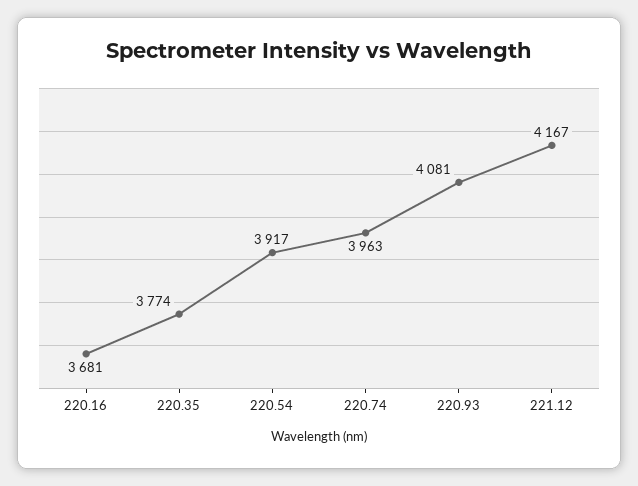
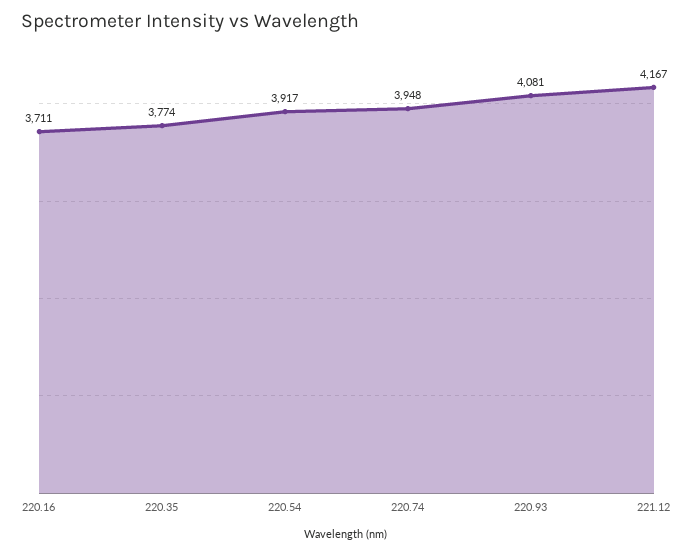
220.16: 3681 -> 3711
220.74: 3963 -> 3948

